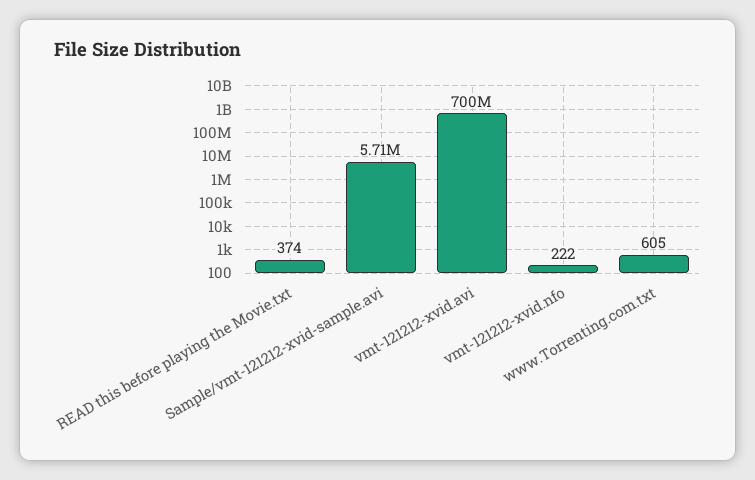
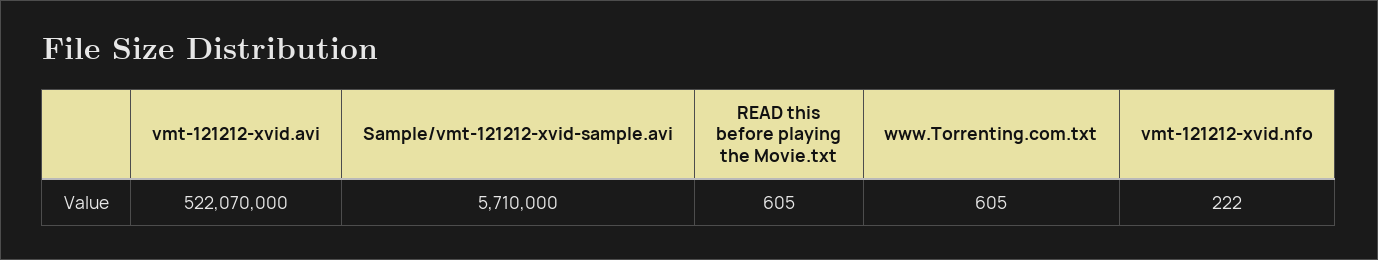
READ this before playing the Movie.txt: 374 -> 605
vmt-121212-xvid.avi: 700000000 -> 522070000

